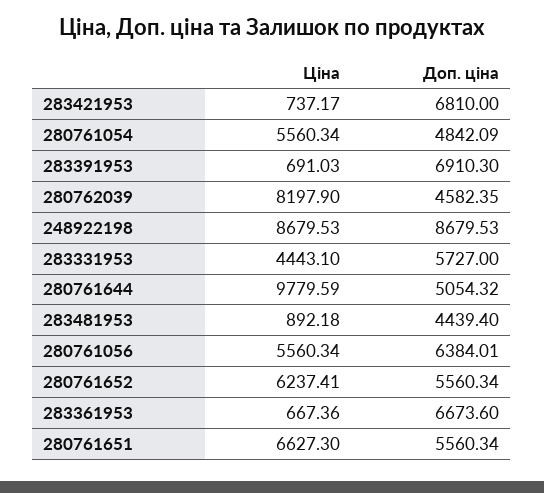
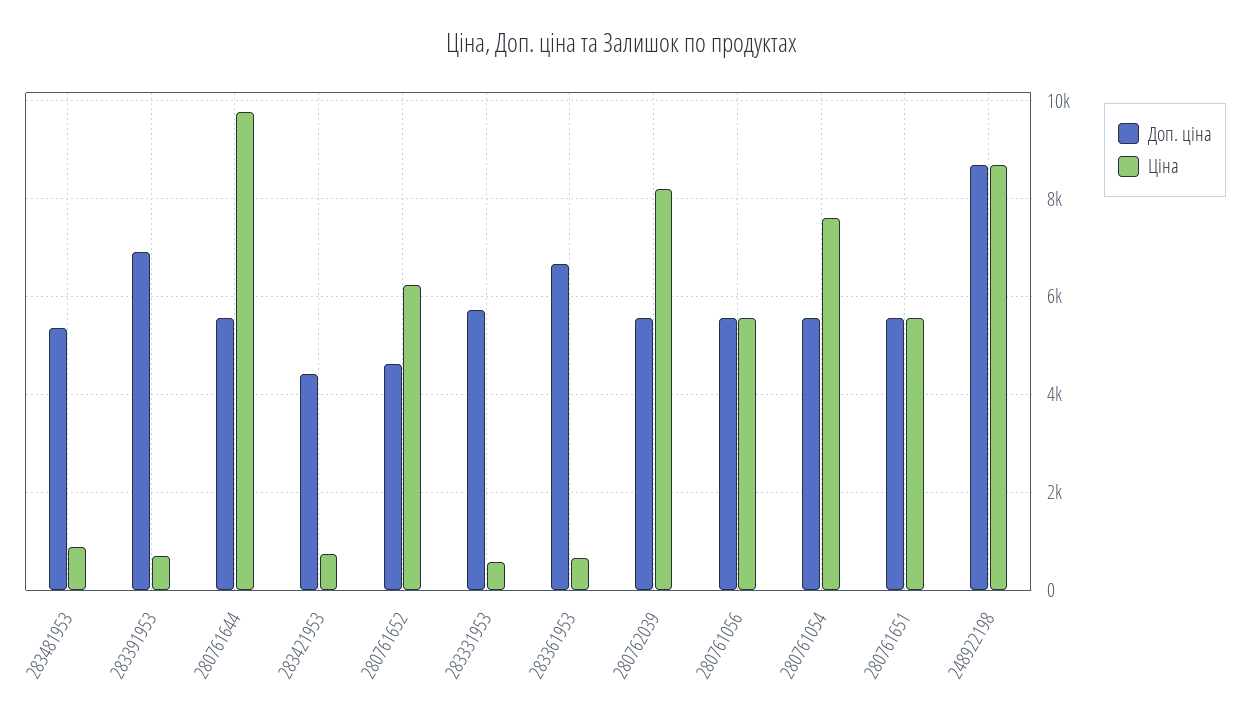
Доп. ціна, 283421953: 6810 -> 4400
Ціна, 280761054: 5560.34 -> 7600
Доп. ціна, 280761054: 4842.09 -> 5600
Доп. ціна, 280762039: 4582.35 -> 5600
Ціна, 283331953: 4443.1 -> 600
Доп. ціна, 280761644: 5054.32 -> 5600
Доп. ціна, 283481953: 4439.4 -> 5400
Доп. ціна, 280761056: 6384.01 -> 5600
Доп. ціна, 280761652: 5560.34 -> 4600
Ціна, 280761651: 6627.3 -> 5600

